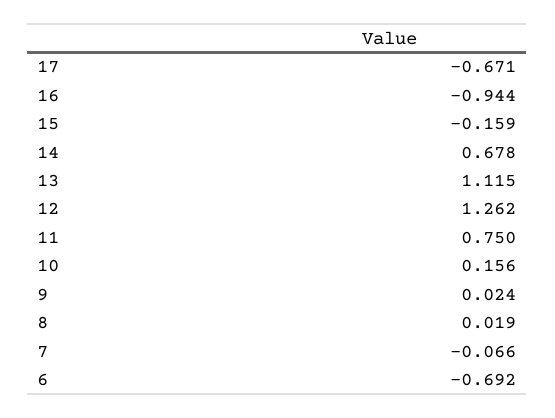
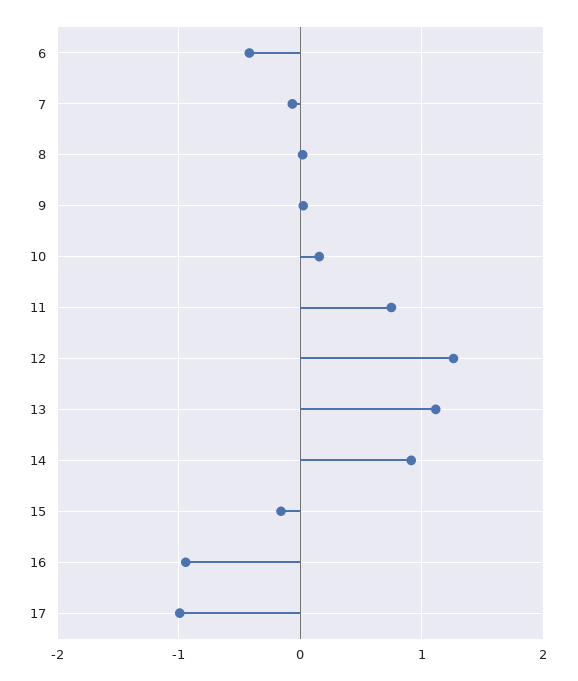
17: -0.671 -> -1
14: 0.678 -> 0.9
6: -0.692 -> -0.4

